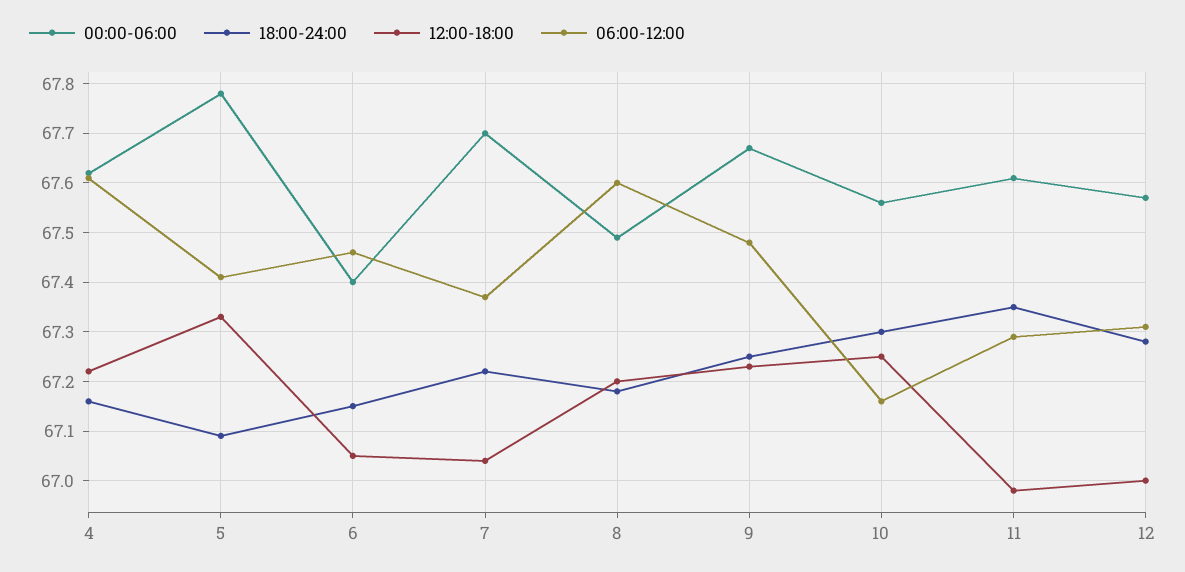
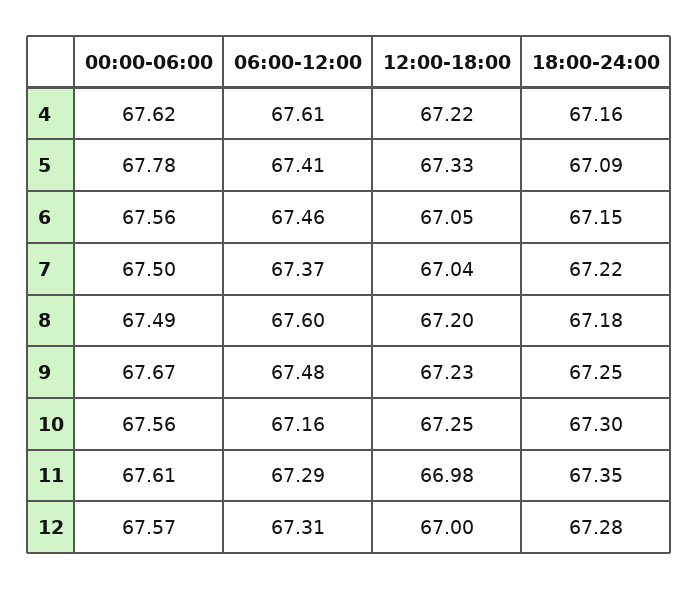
00:00-06:00, 6: 67.4 -> 67.56
00:00-06:00, 7: 67.7 -> 67.5

